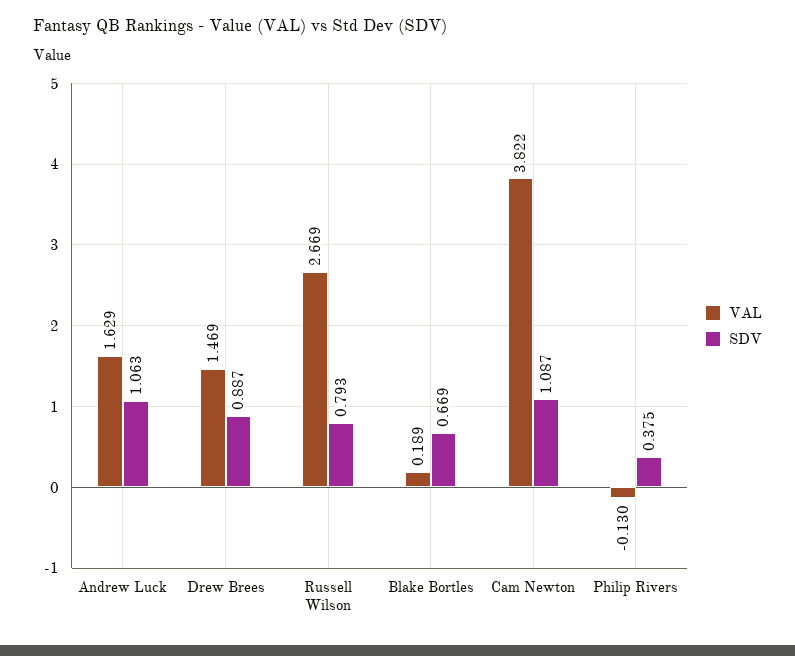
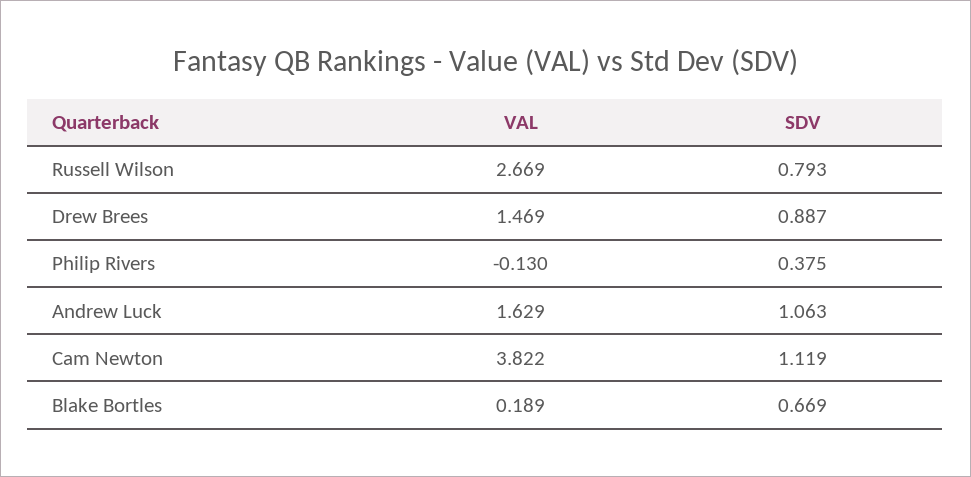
SDV, Cam Newton: 1.087 -> 1.119

